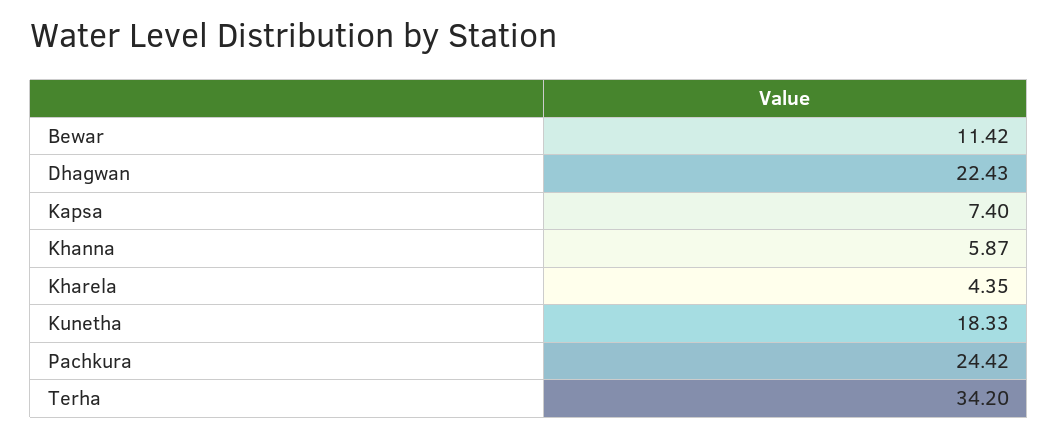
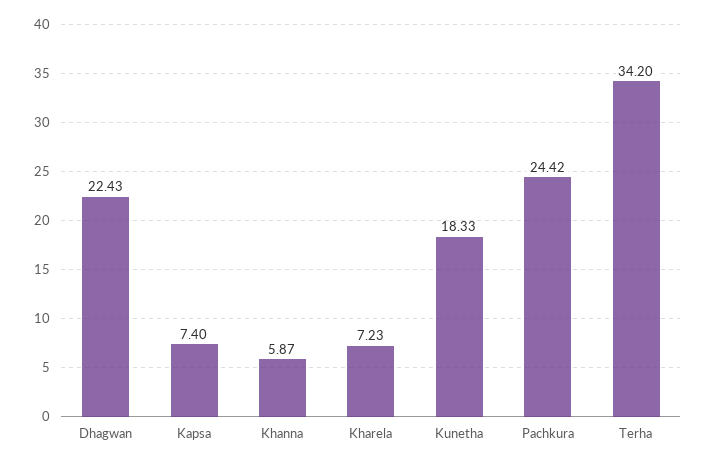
Bewar: 11.42 -> none
Kharela: 4.35 -> 7.23

